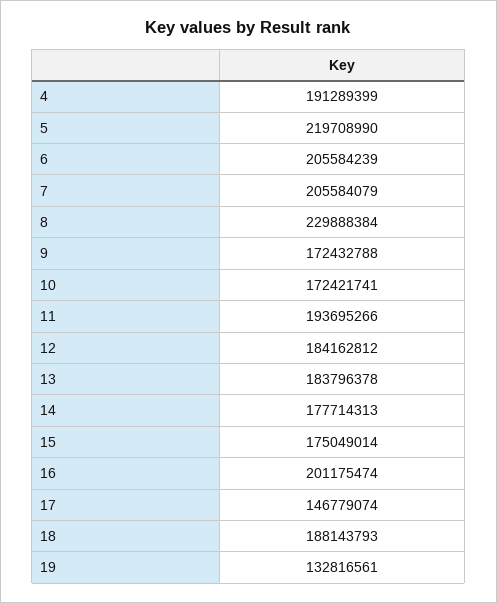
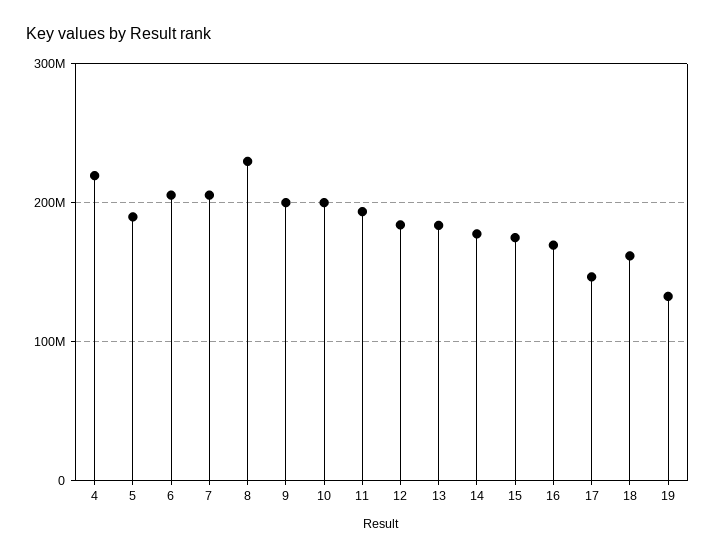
4: 191289399 -> 220000000
5: 219708990 -> 190000000
9: 172432788 -> 200000000
10: 172421741 -> 200000000
16: 201175474 -> 170000000
18: 188143793 -> 160000000

